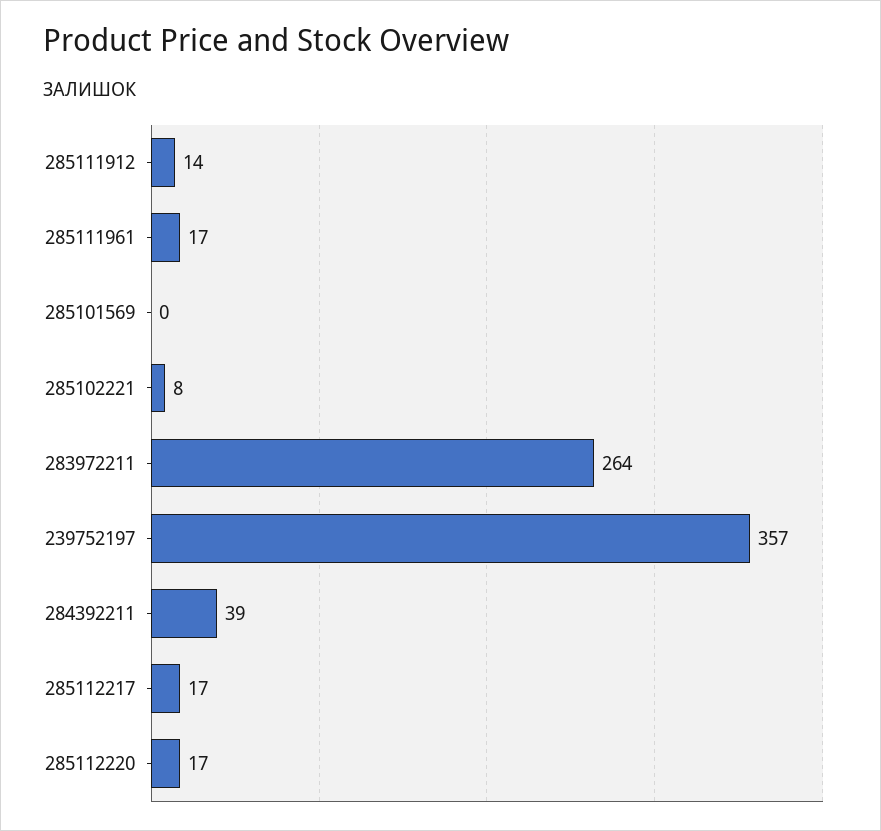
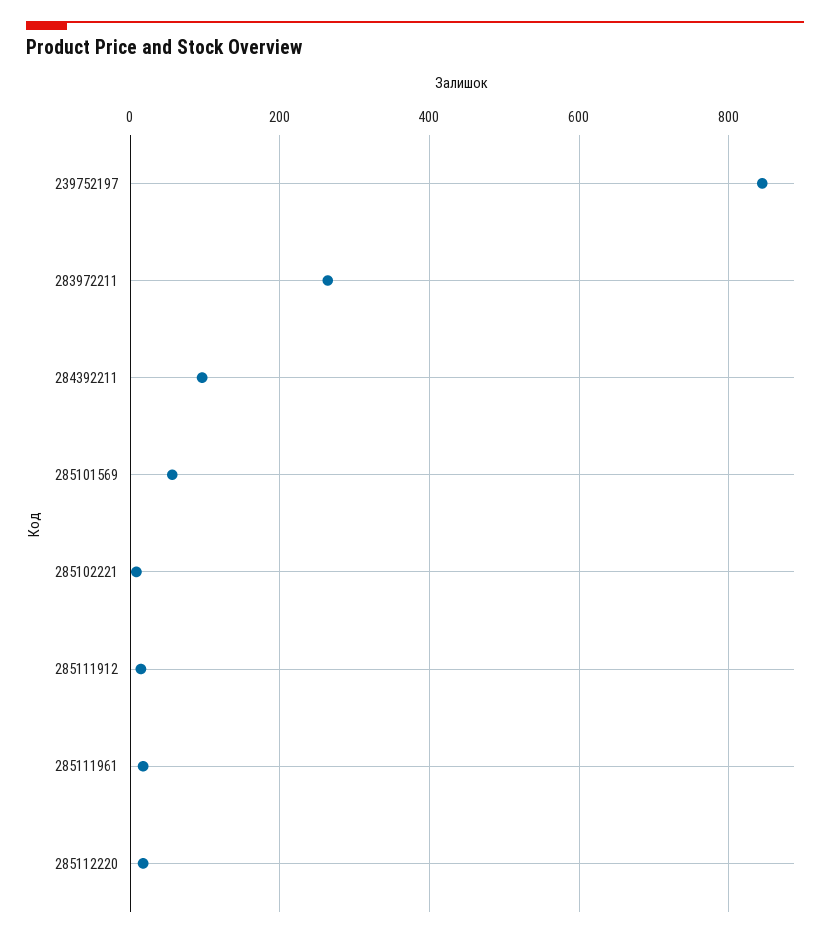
285101569: 0 -> 60
239752197: 357 -> 840
284392211: 39 -> 100
285112217: 17 -> none

